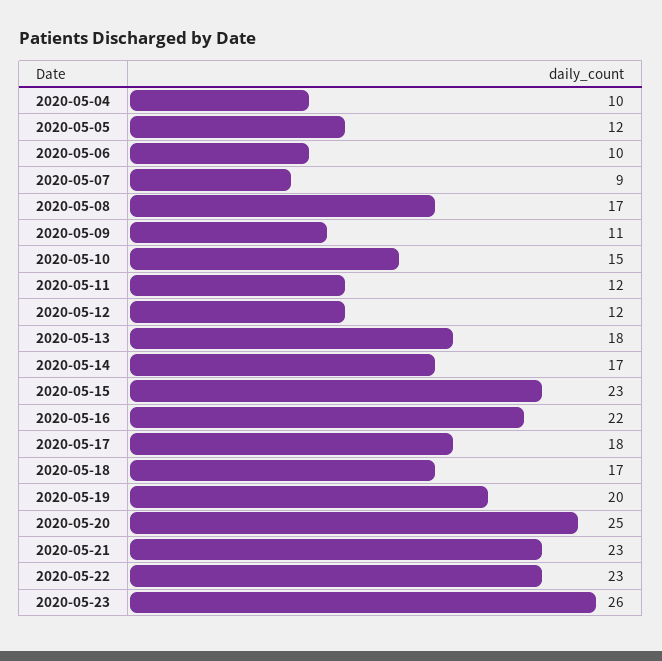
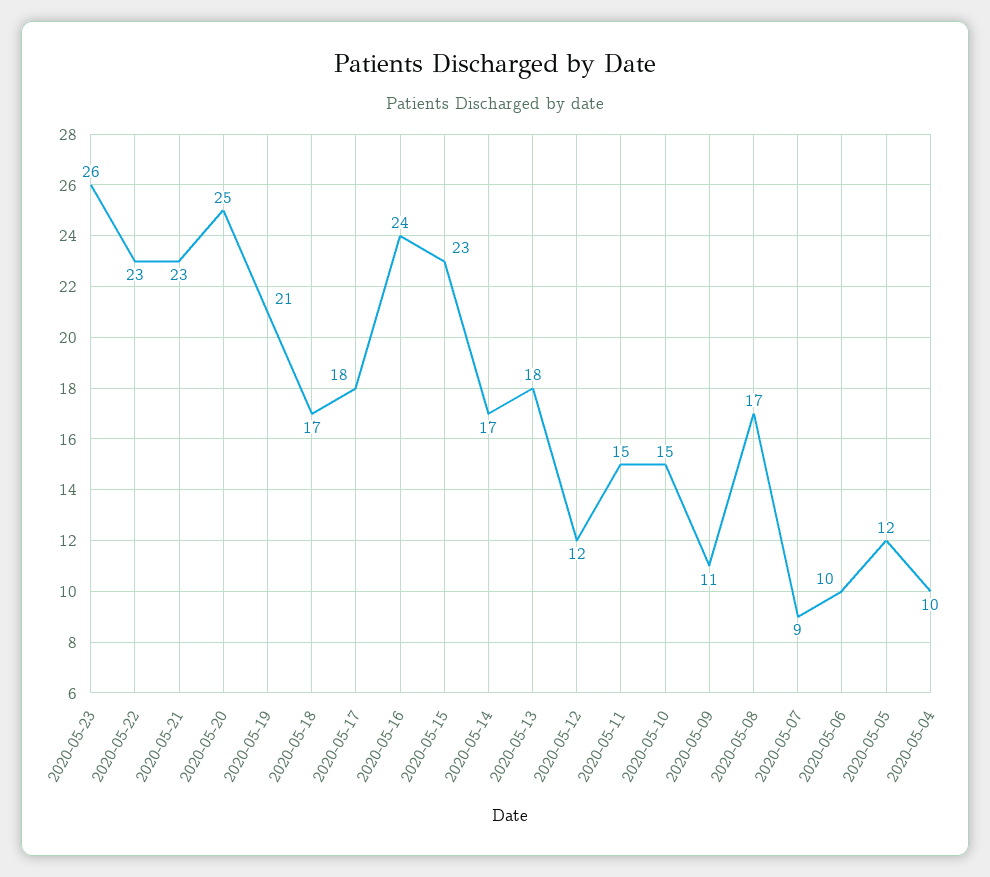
2020-05-11: 12 -> 15
2020-05-16: 22 -> 24
2020-05-19: 20 -> 21

